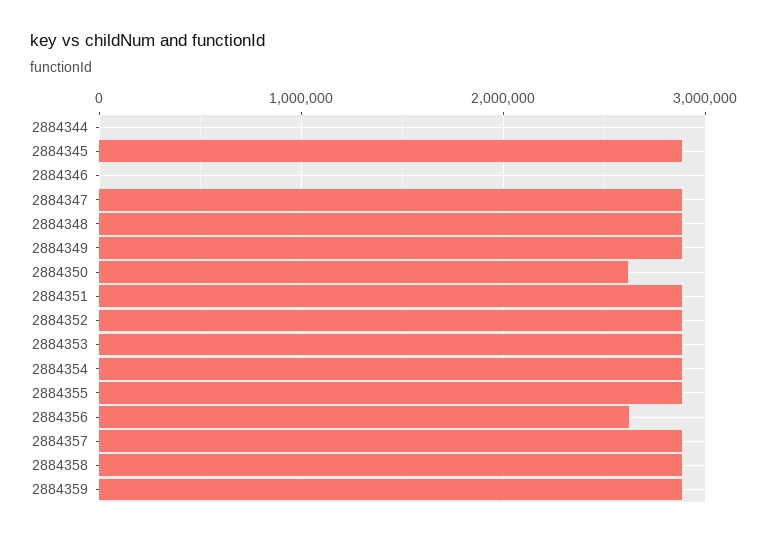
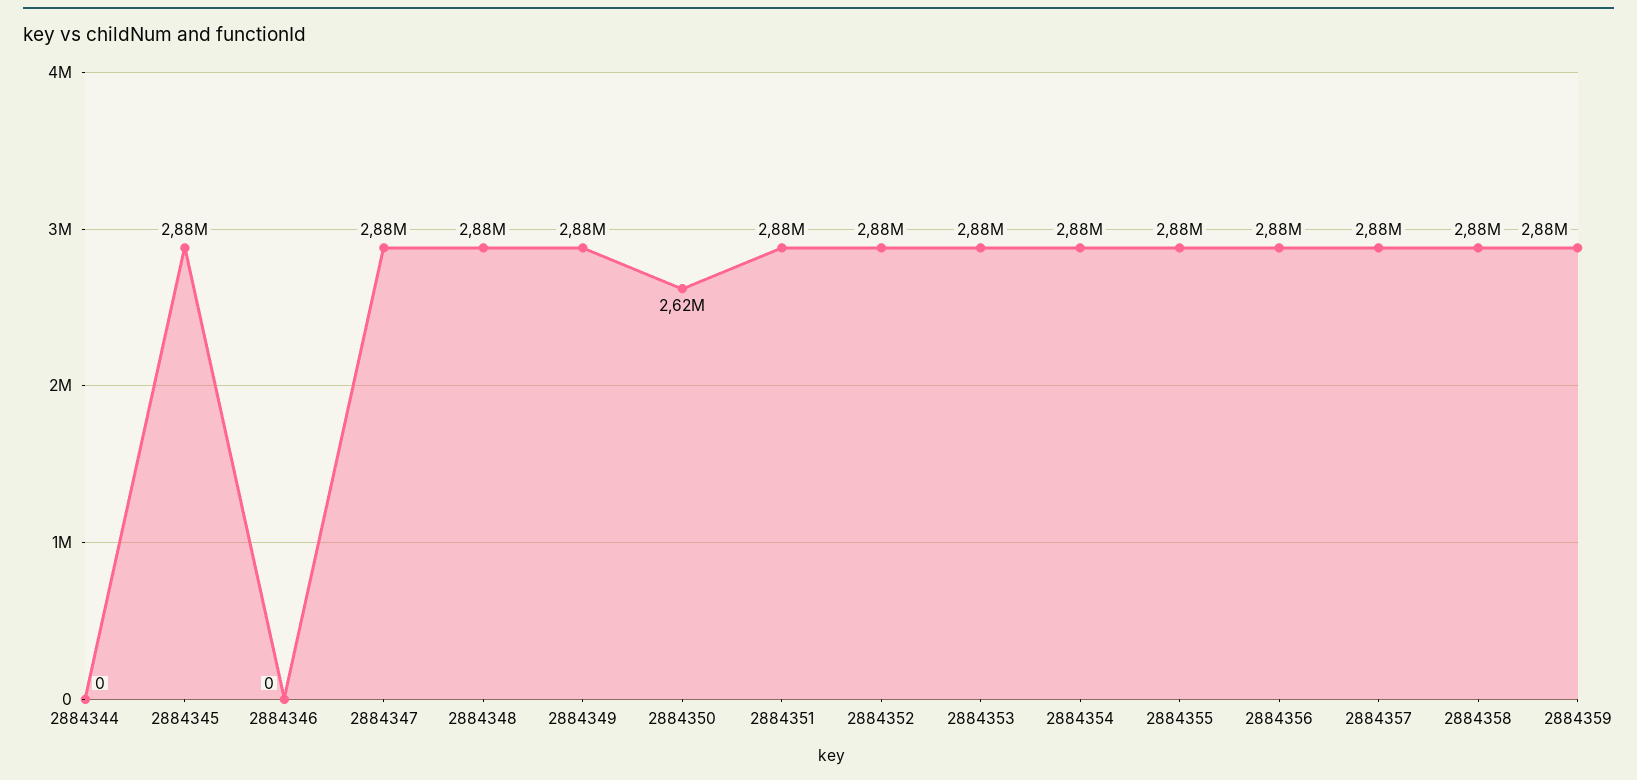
2884356: 2600000 -> 2880000

